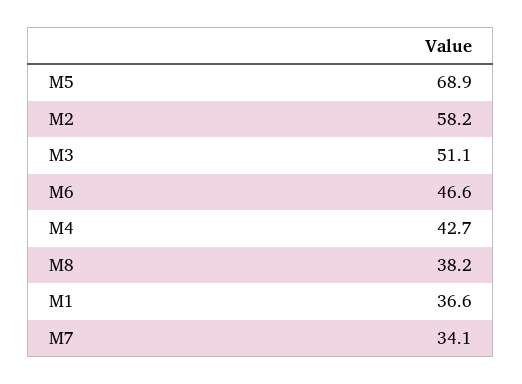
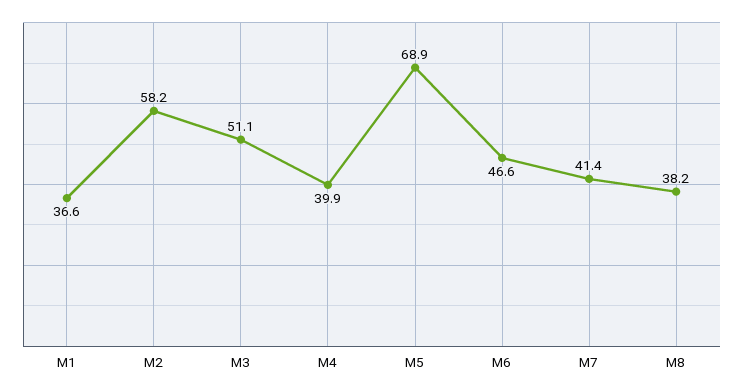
M4: 42.7 -> 39.9
M7: 34.1 -> 41.4

